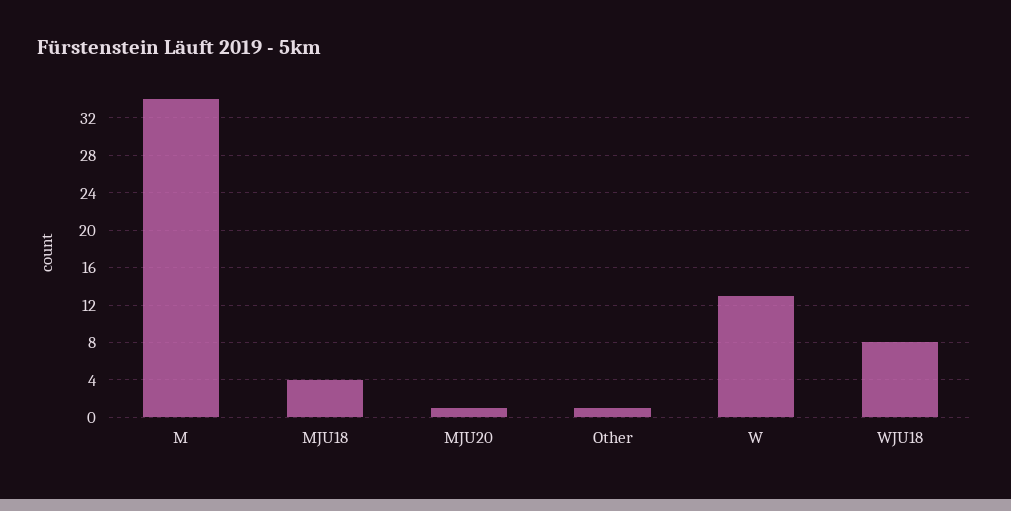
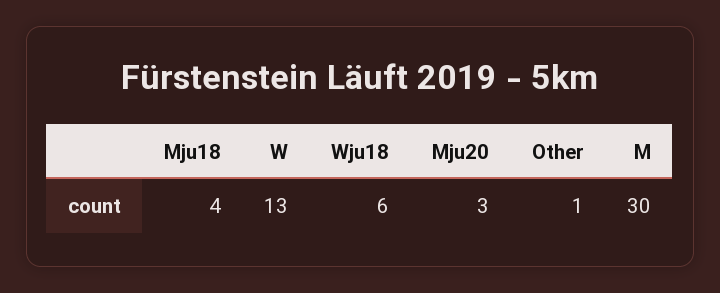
M: 34 -> 30
MJU20: 1 -> 3
WJU18: 8 -> 6

